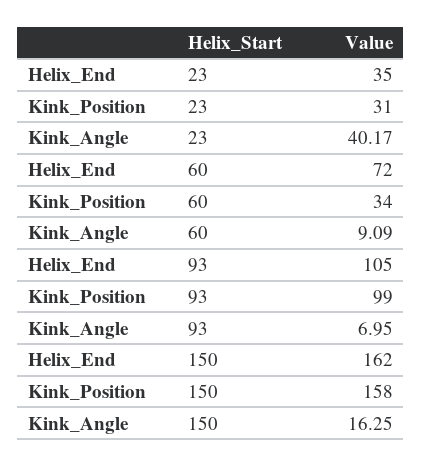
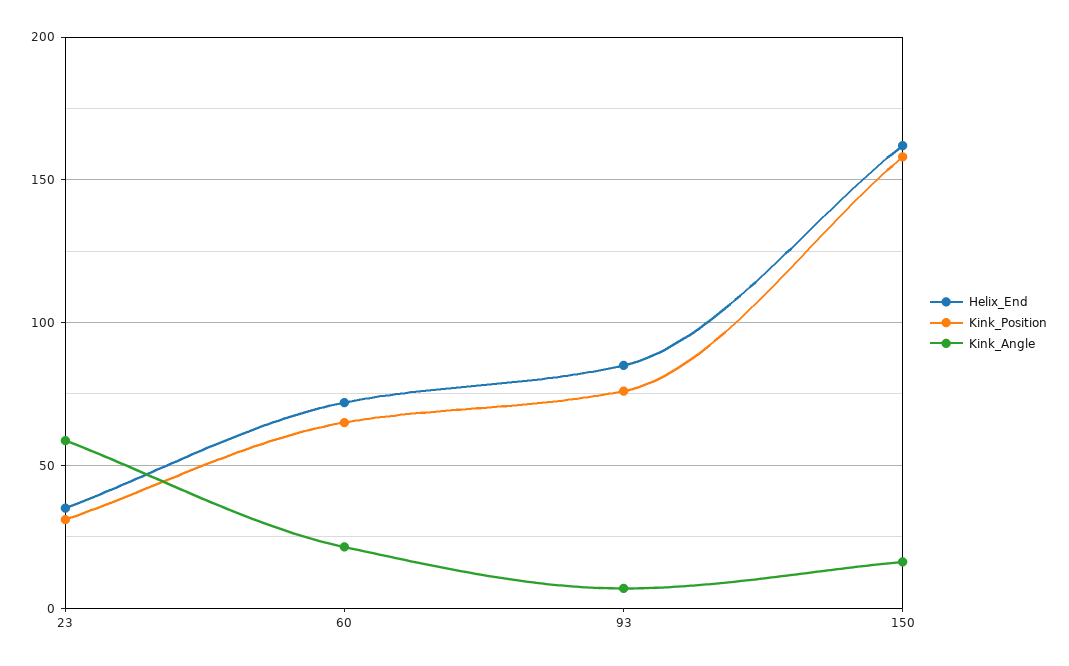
Kink_Angle, 23: 40.17 -> 60
Kink_Position, 60: 34 -> 65
Kink_Angle, 60: 9.09 -> 20
Helix_End, 93: 105 -> 85
Kink_Position, 93: 99 -> 75

